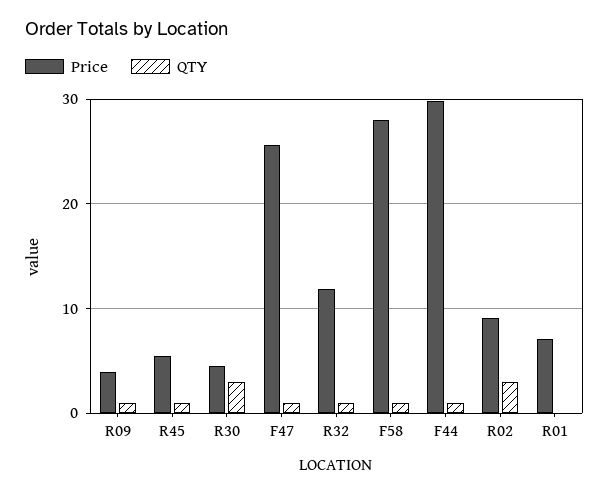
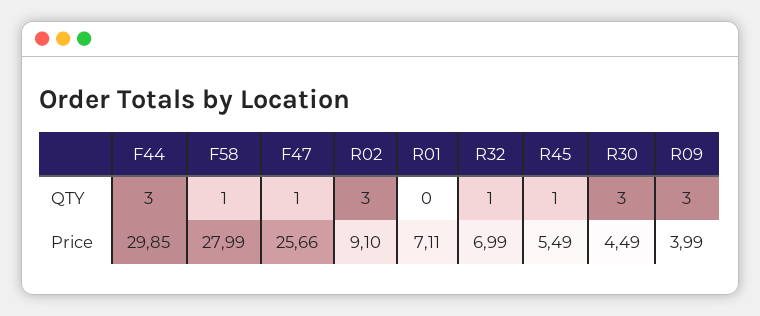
QTY, R09: 1 -> 3
Price, R32: 12 -> 6.99
QTY, F44: 1 -> 3

